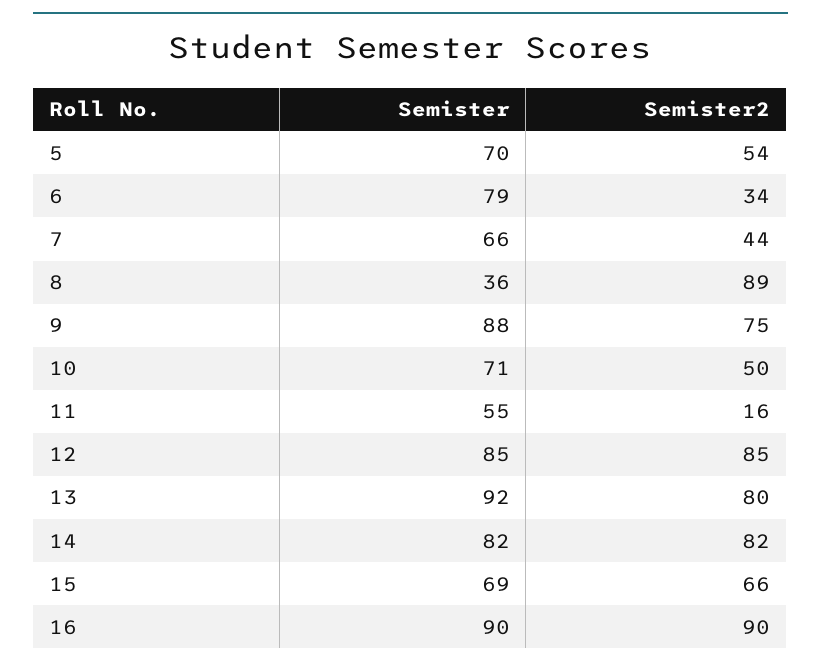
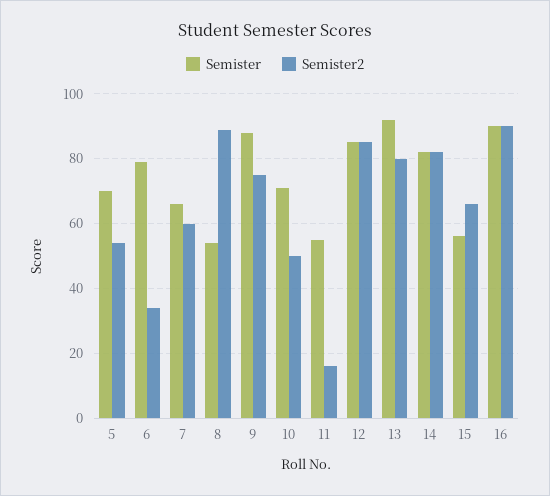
Semister2, 7: 44 -> 60
Semister, 8: 36 -> 55
Semister, 15: 69 -> 55

